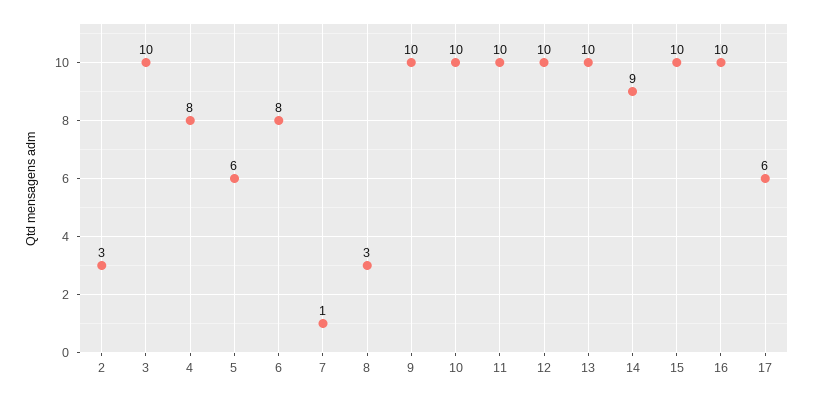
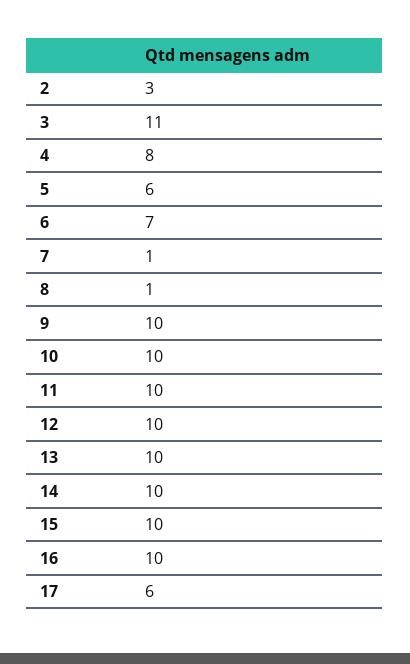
3: 10 -> 11
6: 8 -> 7
8: 3 -> 1
14: 9 -> 10

